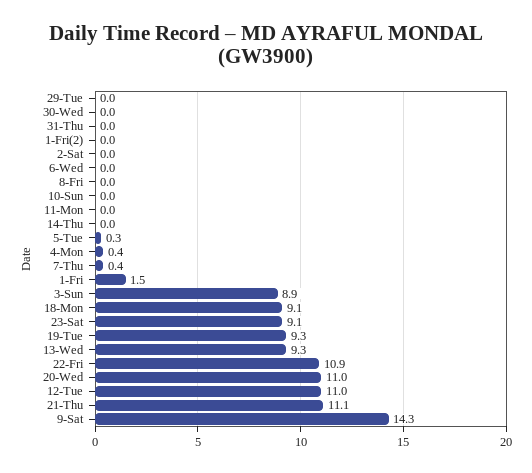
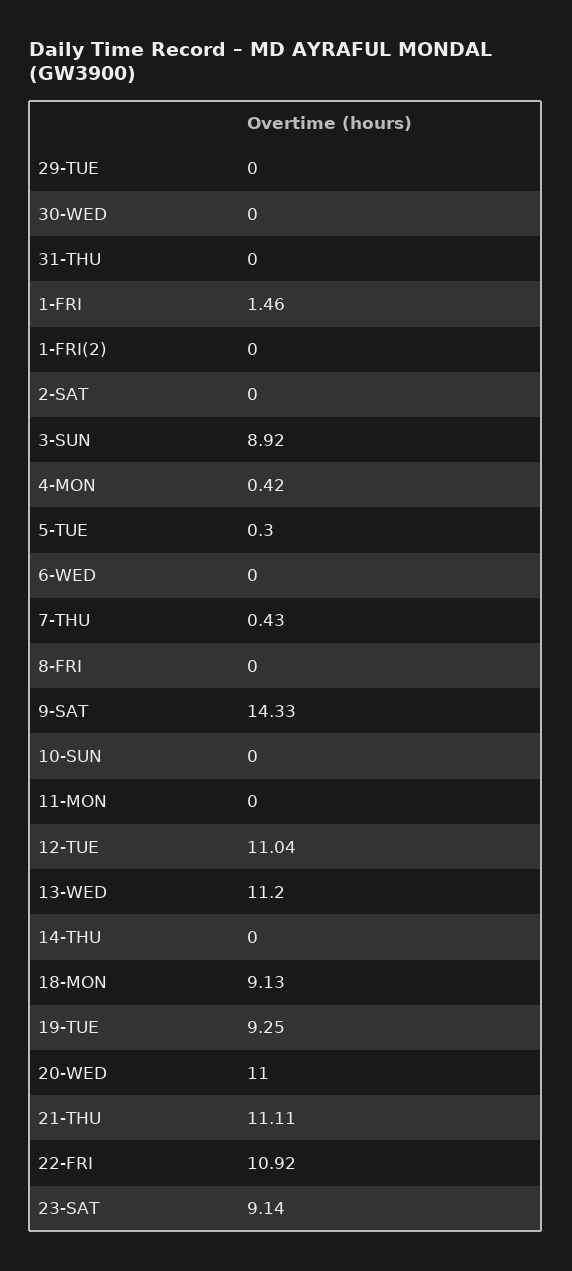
13-Wed: 9.3 -> 11.2

